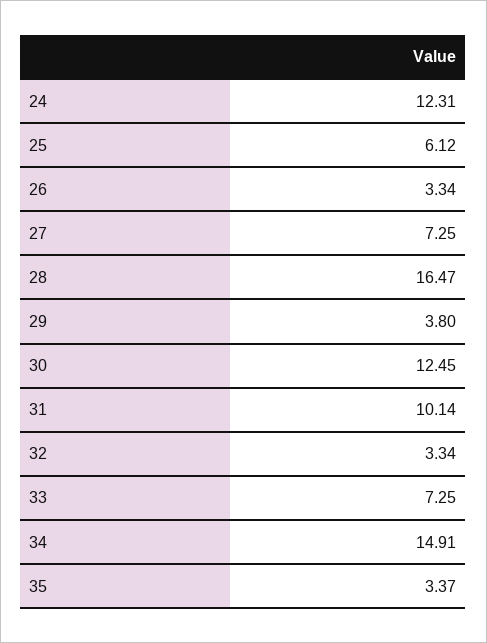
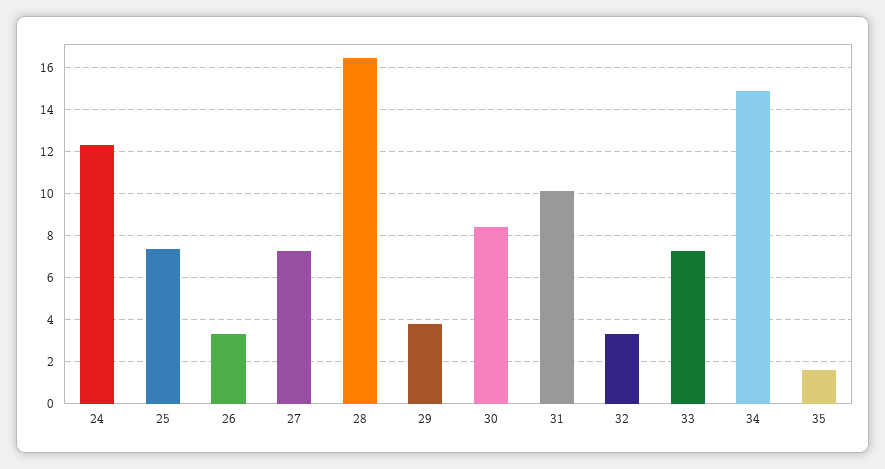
25: 6.12 -> 7.5
30: 12.45 -> 8.5
35: 3.37 -> 1.5

